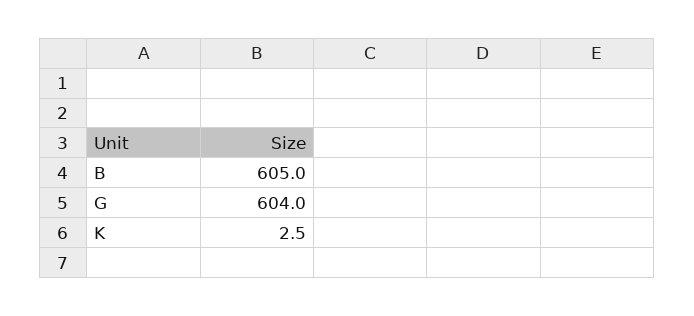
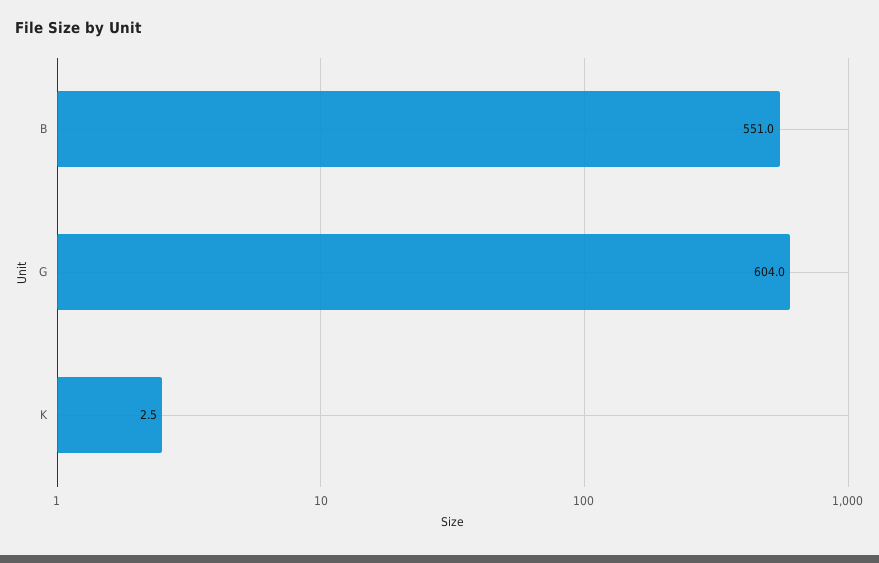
B: 605 -> 551

